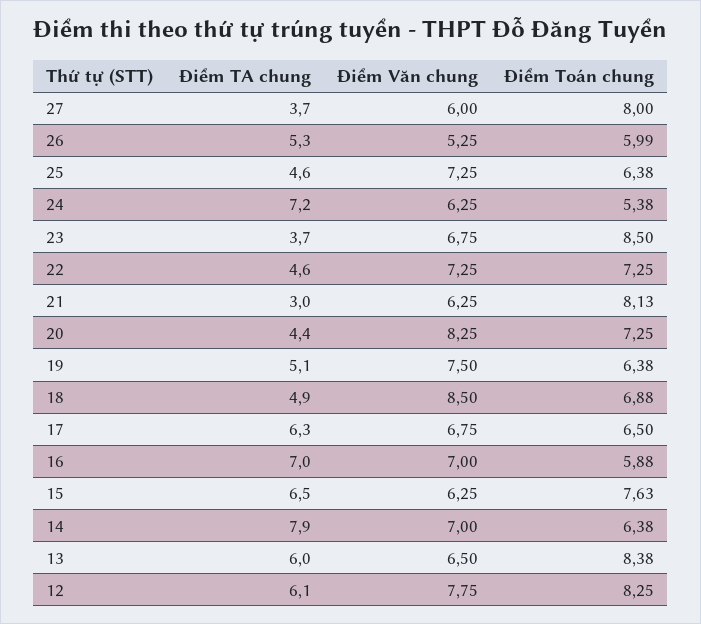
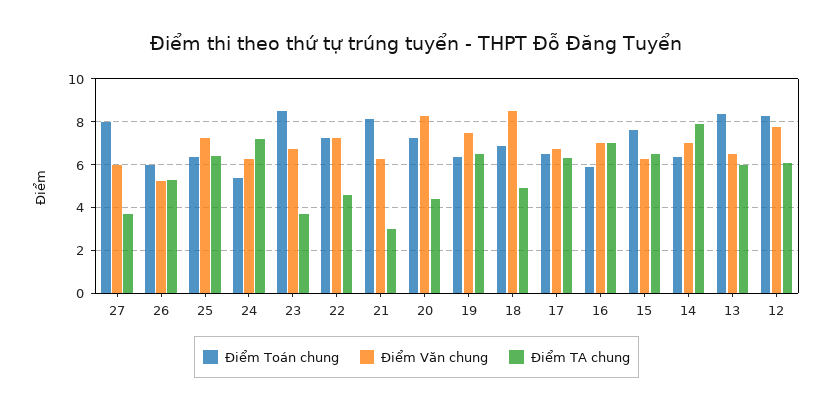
Điểm TA chung, 25: 4.6 -> 6.5
Điểm TA chung, 19: 5.1 -> 6.5

